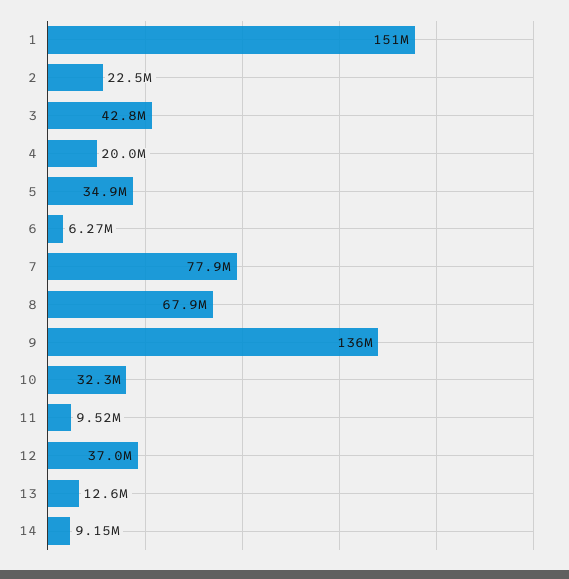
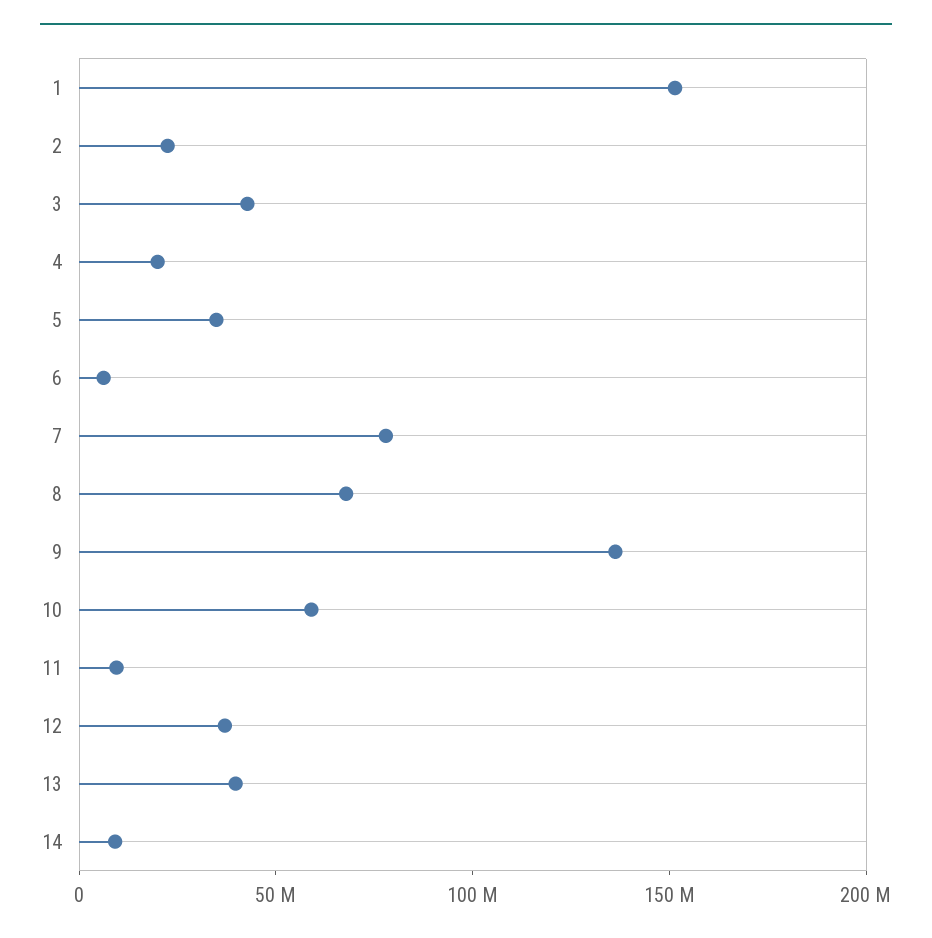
10: 32300000 -> 60000000
13: 12600000 -> 40000000

